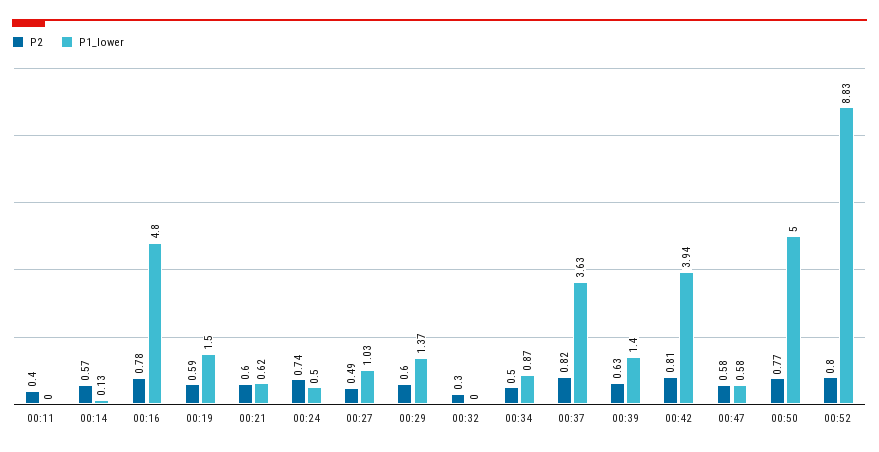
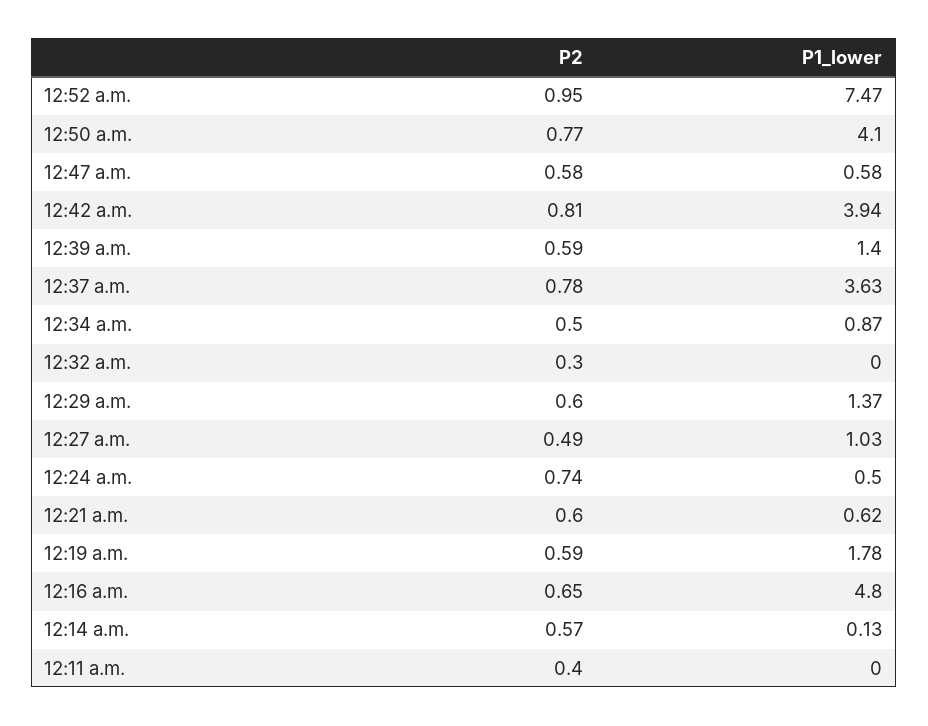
P2, 00:16: 0.78 -> 0.65
P1_lower, 00:19: 1.5 -> 1.78
P2, 00:37: 0.82 -> 0.78
P2, 00:39: 0.63 -> 0.59
P1_lower, 00:50: 5 -> 4.1
P2, 00:52: 0.8 -> 0.95
P1_lower, 00:52: 8.83 -> 7.47

